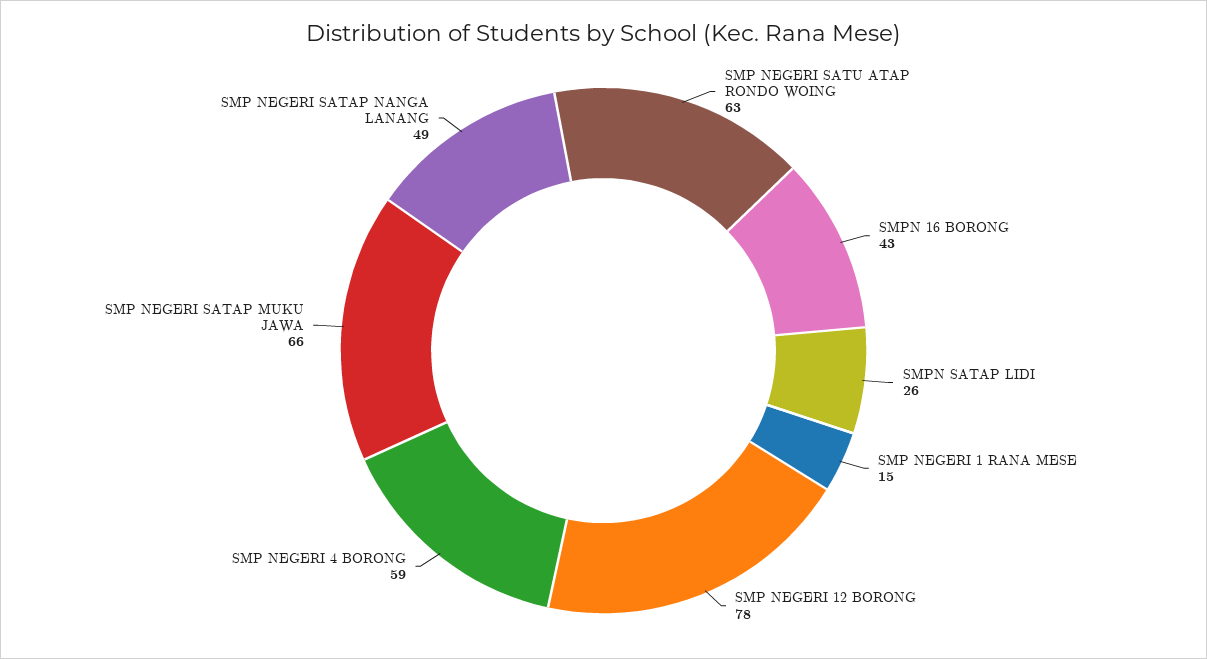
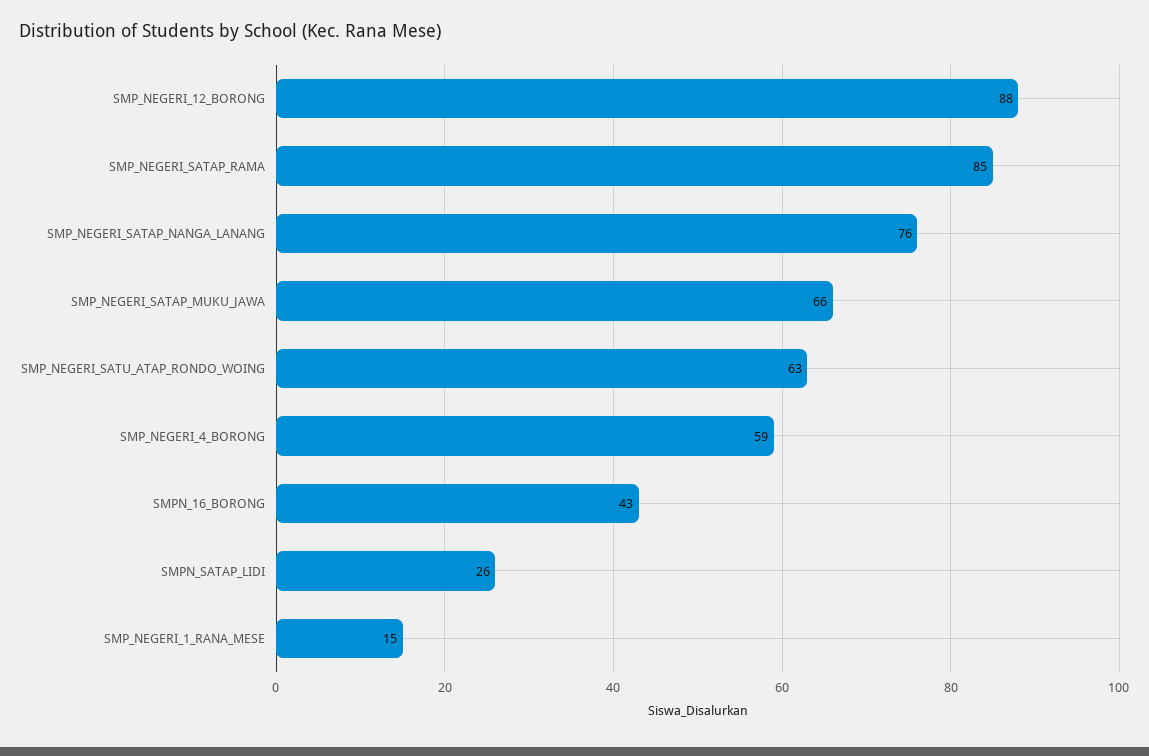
SMP NEGERI 12 BORONG: 78 -> 88
SMP NEGERI SATAP NANGA LANANG: 49 -> 76
SMP_NEGERI_SATAP_RAMA: none -> 85

